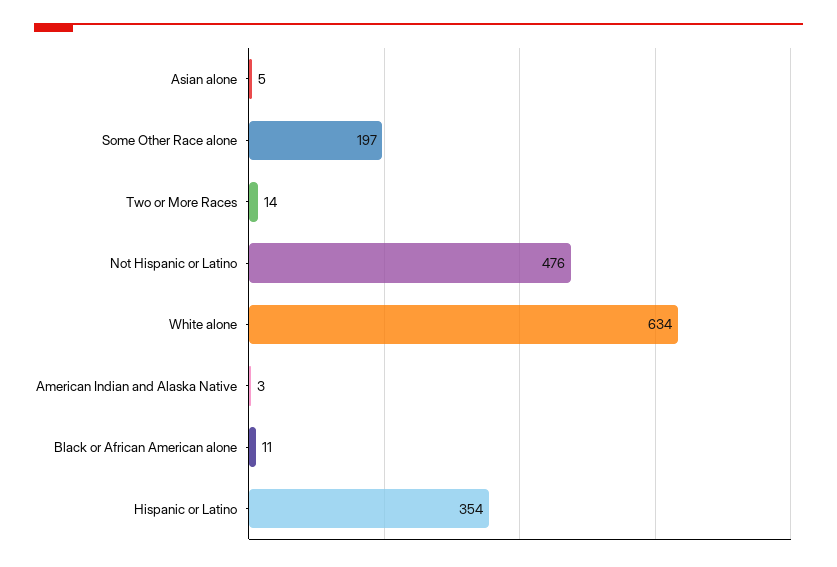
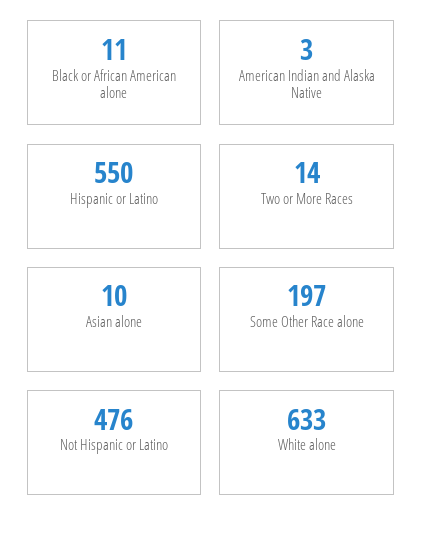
Asian alone: 5 -> 10
White alone: 634 -> 633
Hispanic or Latino: 354 -> 550

